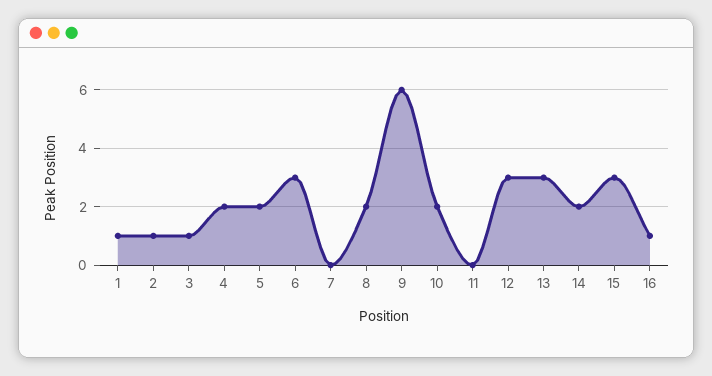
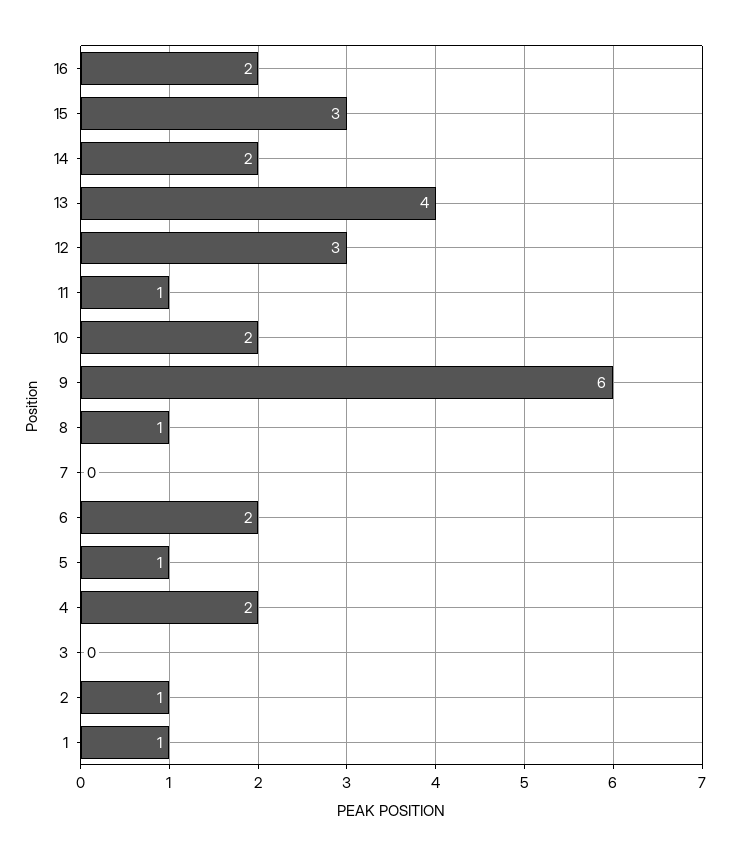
3: 1 -> 0
5: 2 -> 1
6: 3 -> 2
8: 2 -> 1
11: 0 -> 1
13: 3 -> 4
16: 1 -> 2

